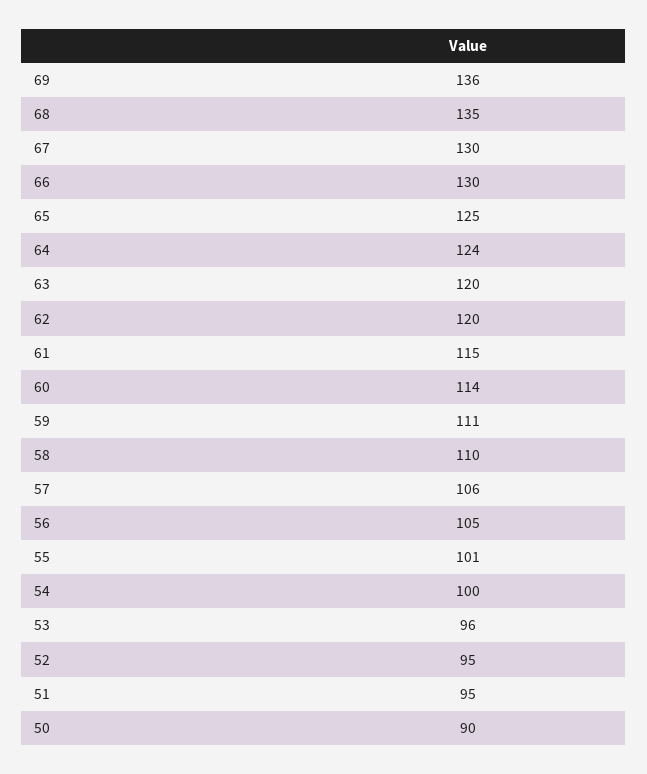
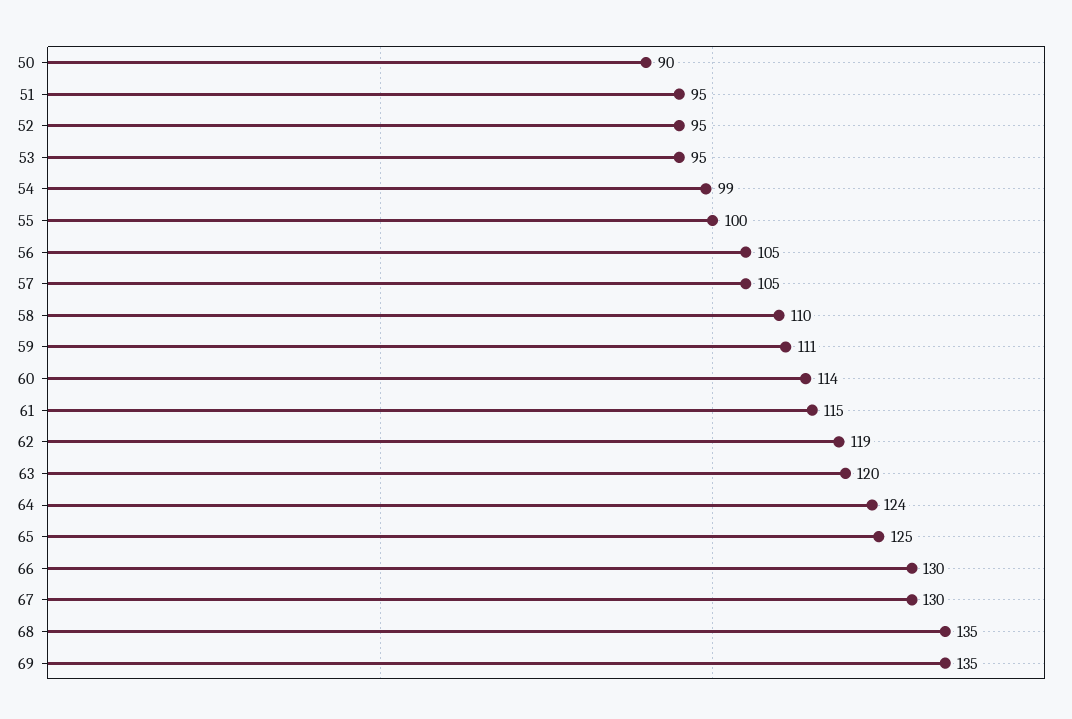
69: 136 -> 135
62: 120 -> 119
57: 106 -> 105
55: 101 -> 100
54: 100 -> 99
53: 96 -> 95

